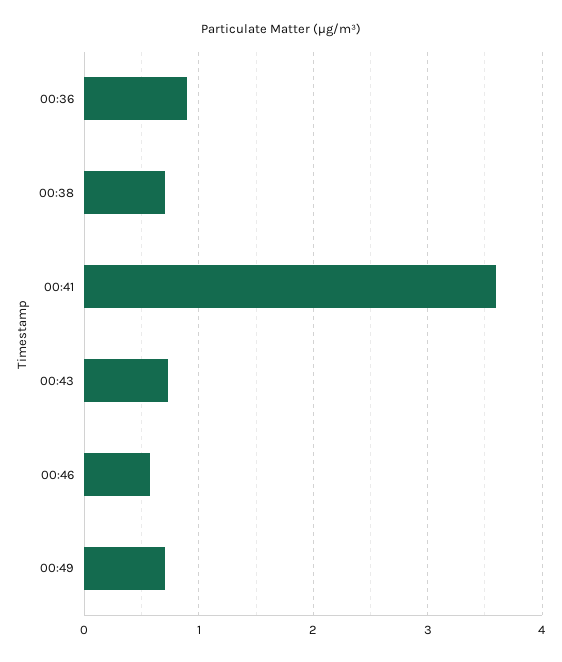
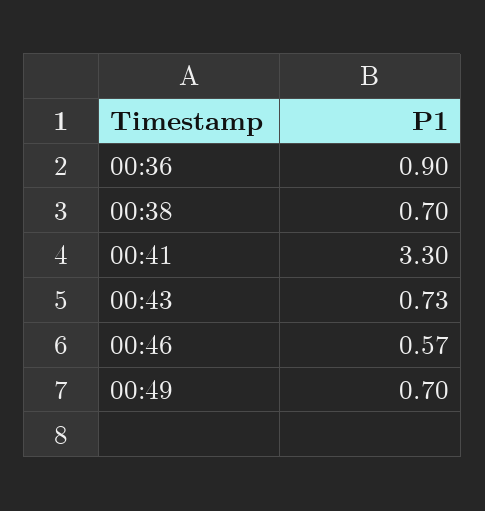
00:41: 3.6 -> 3.3

